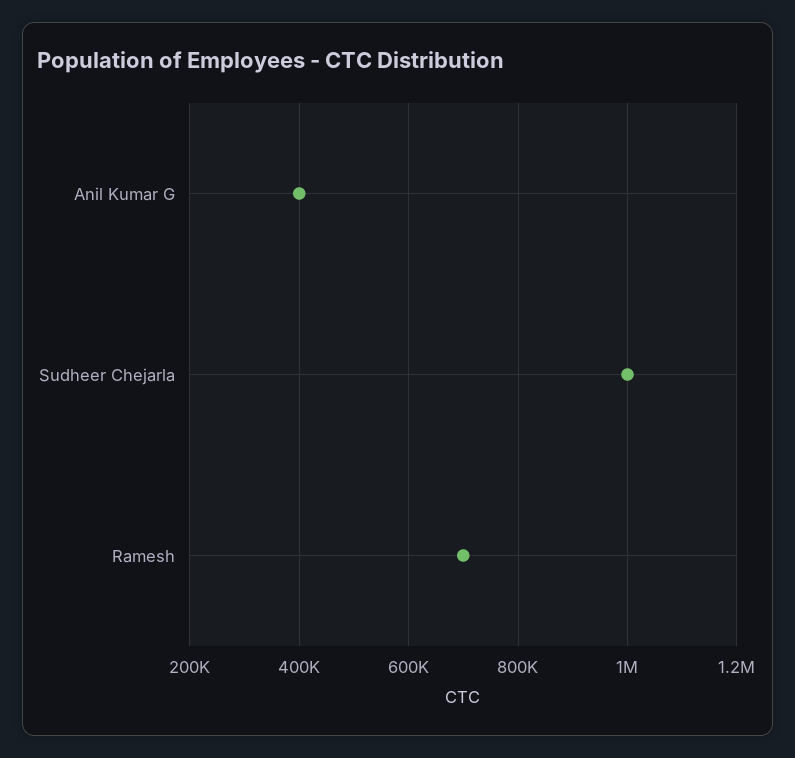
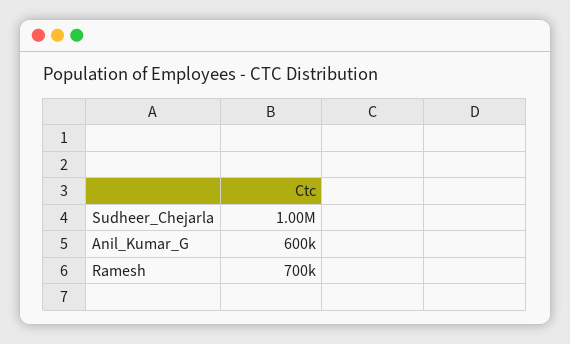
Anil Kumar G: 400000 -> 600000

